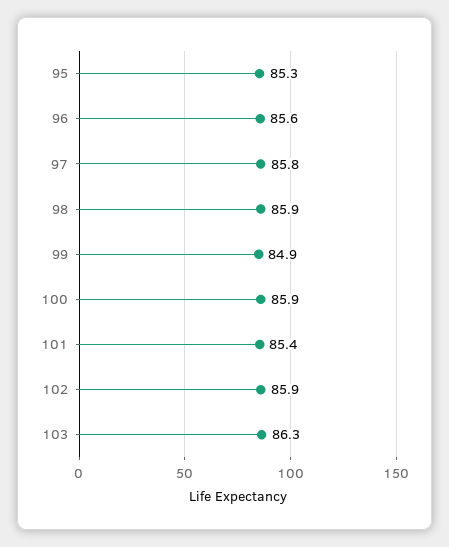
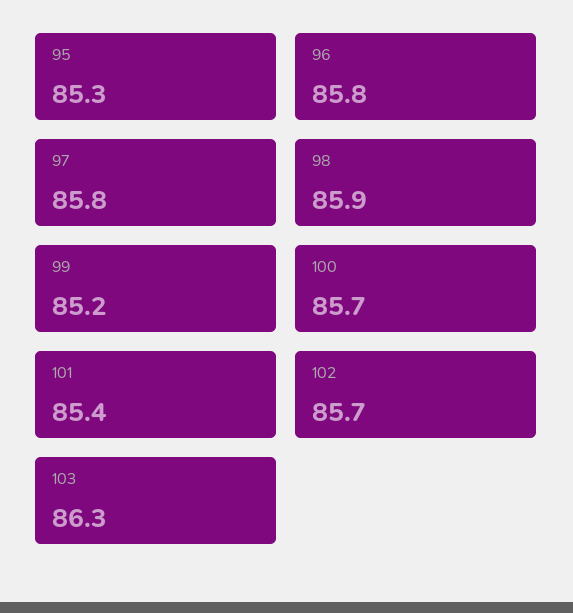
96: 85.6 -> 85.8
99: 84.9 -> 85.2
100: 85.9 -> 85.7
102: 85.9 -> 85.7

